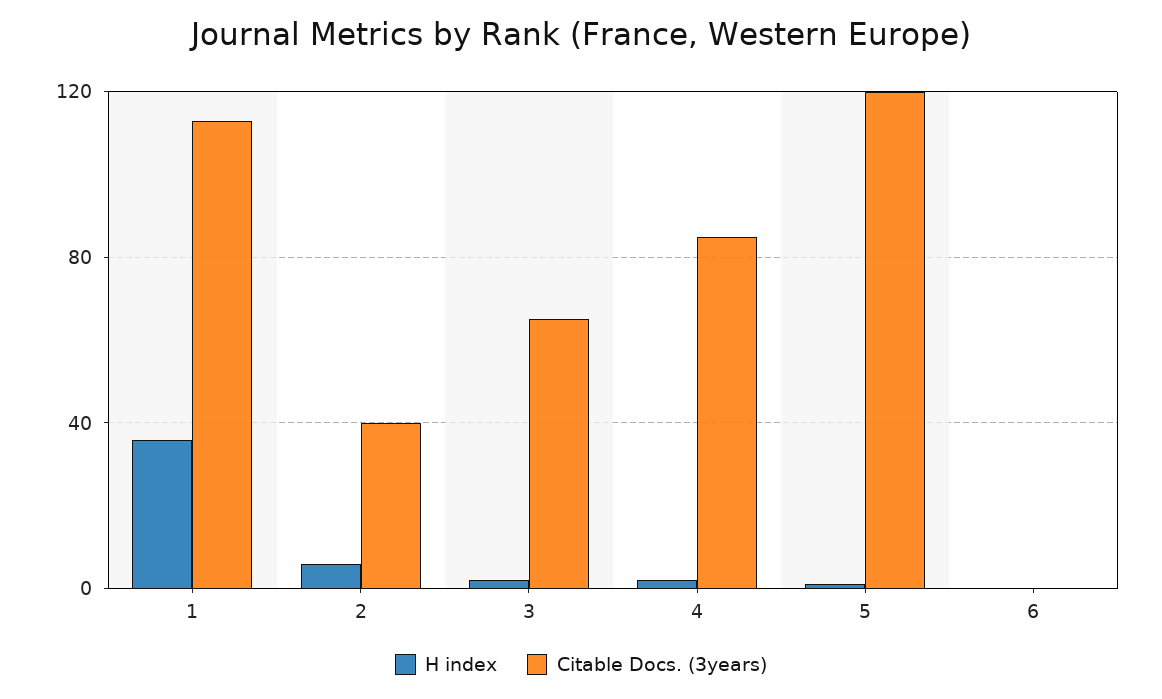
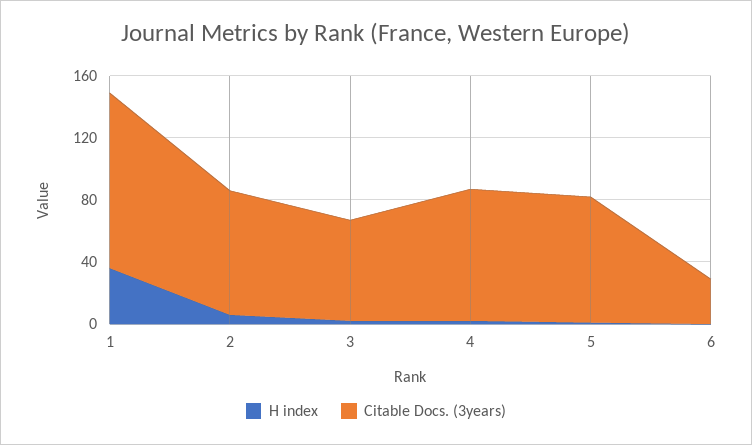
Citable Docs. (3years), 2: 40 -> 80
Citable Docs. (3years), 5: 120 -> 80
Citable Docs. (3years), 6: 0 -> 30

